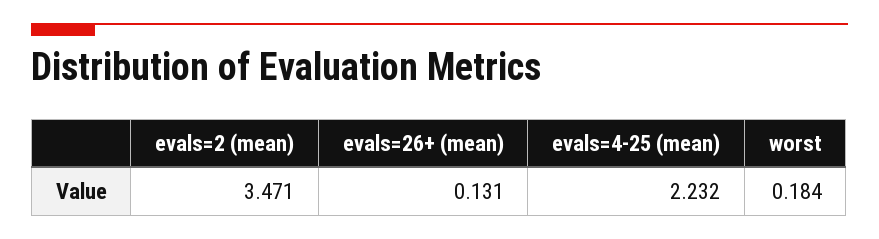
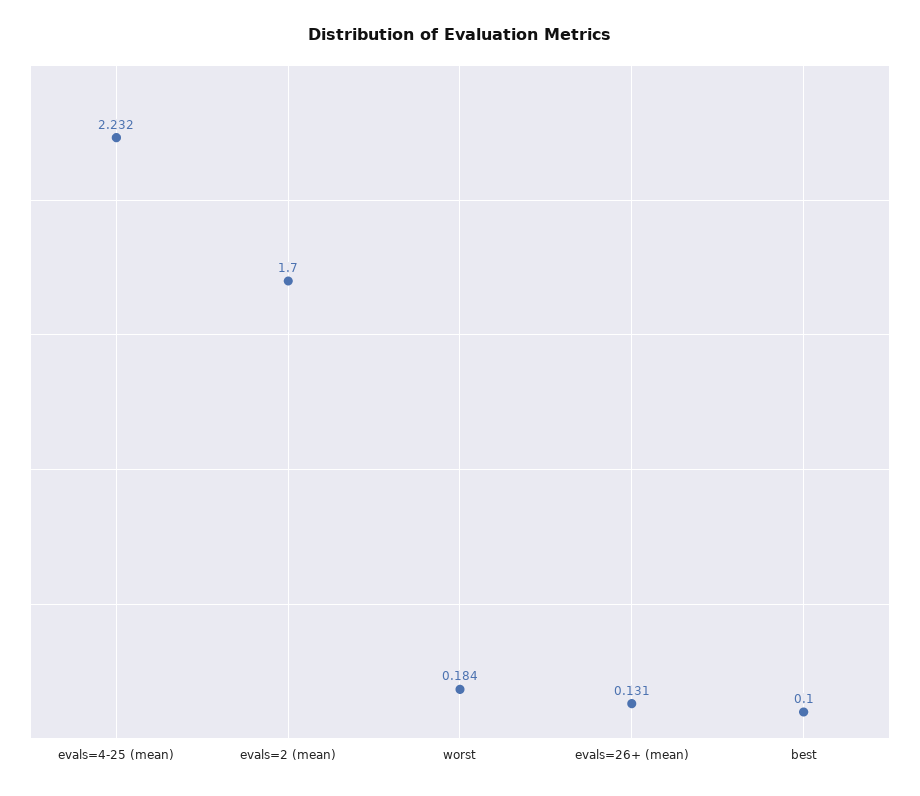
evals=2 (mean): 3.471 -> 1.7
best: none -> 0.1

